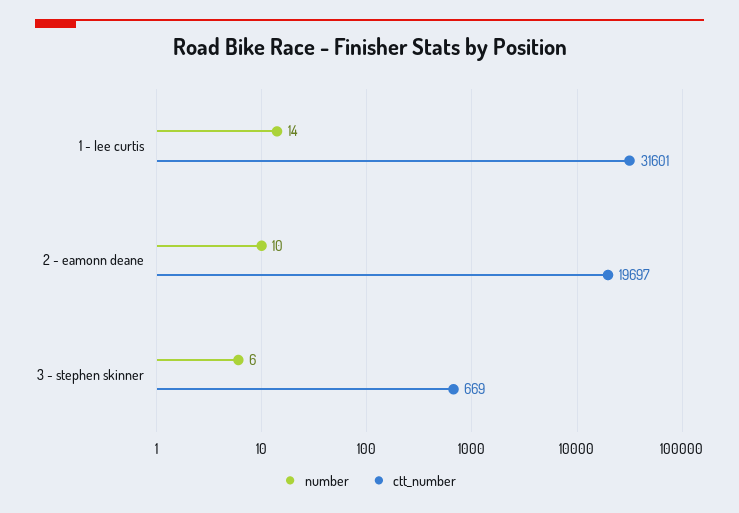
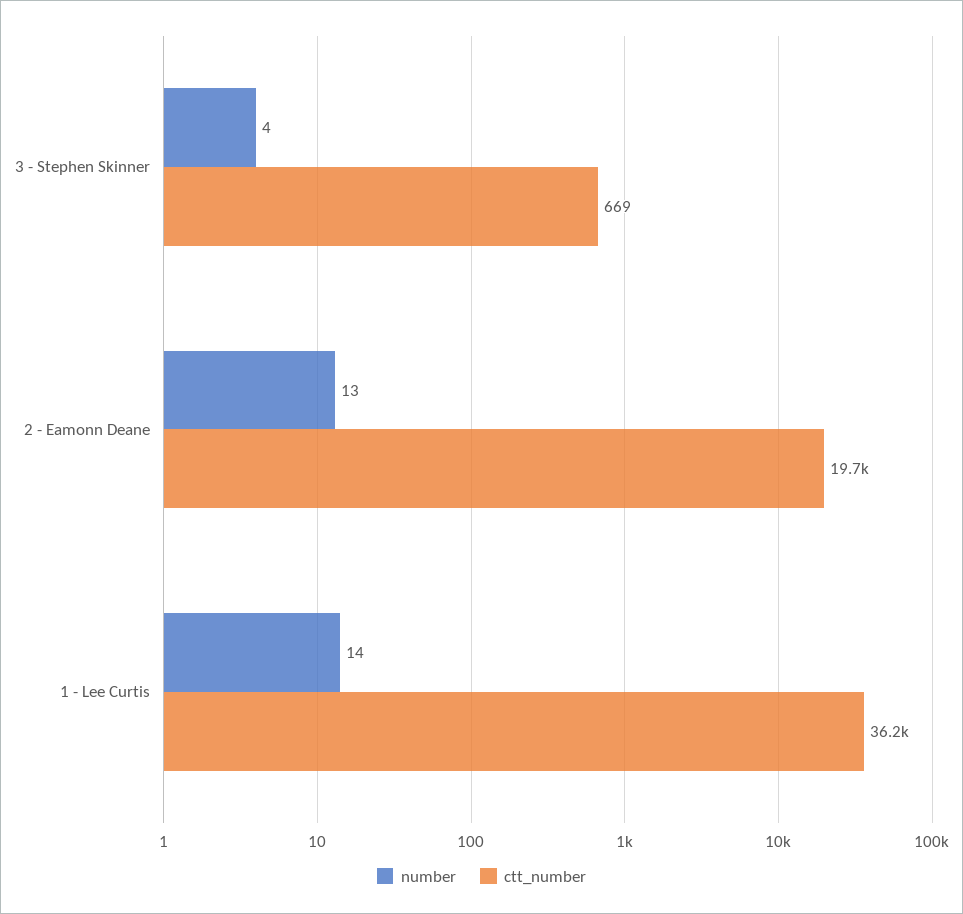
ctt_number, 1 - lee curtis: 31601 -> 36200
number, 2 - eamonn deane: 10 -> 13
number, 3 - stephen skinner: 6 -> 4

